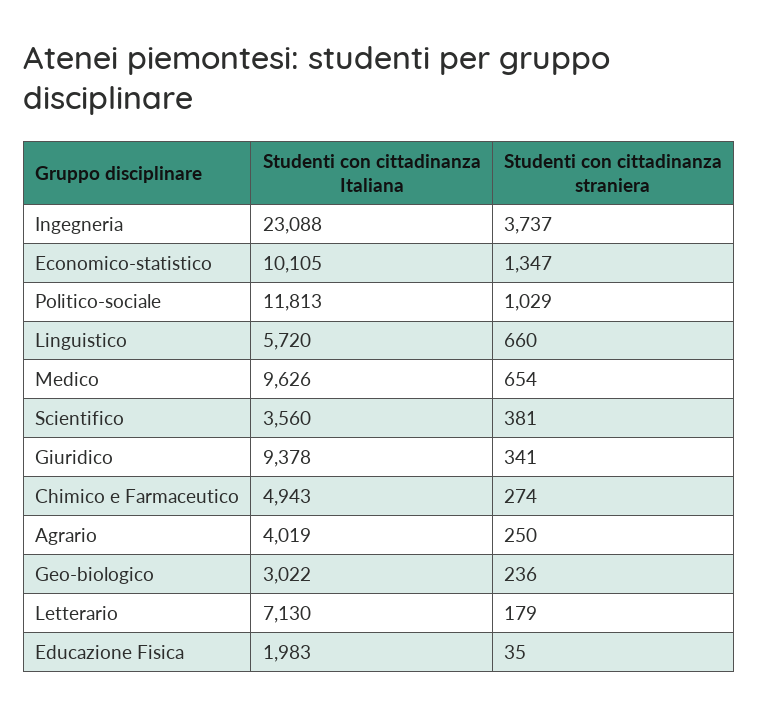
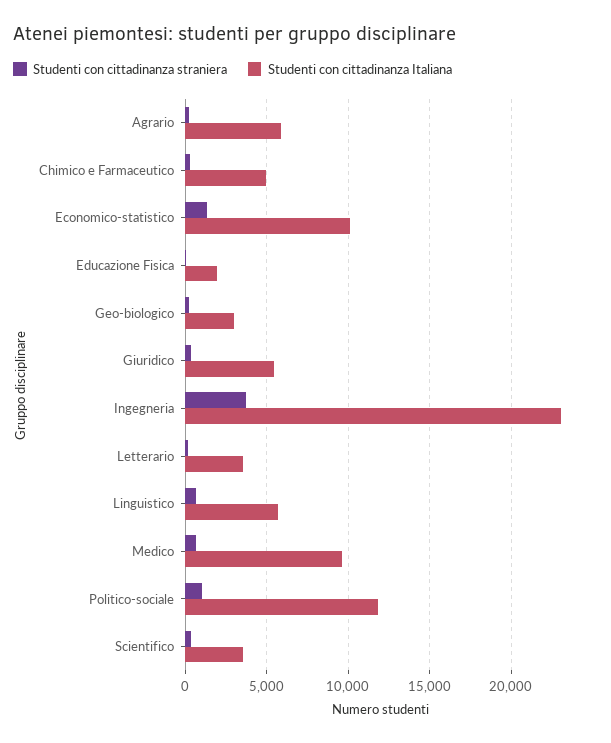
Studenti con cittadinanza Italiana, Giuridico: 9378 -> 5500
Studenti con cittadinanza Italiana, Agrario: 4019 -> 6000
Studenti con cittadinanza Italiana, Letterario: 7130 -> 3500

